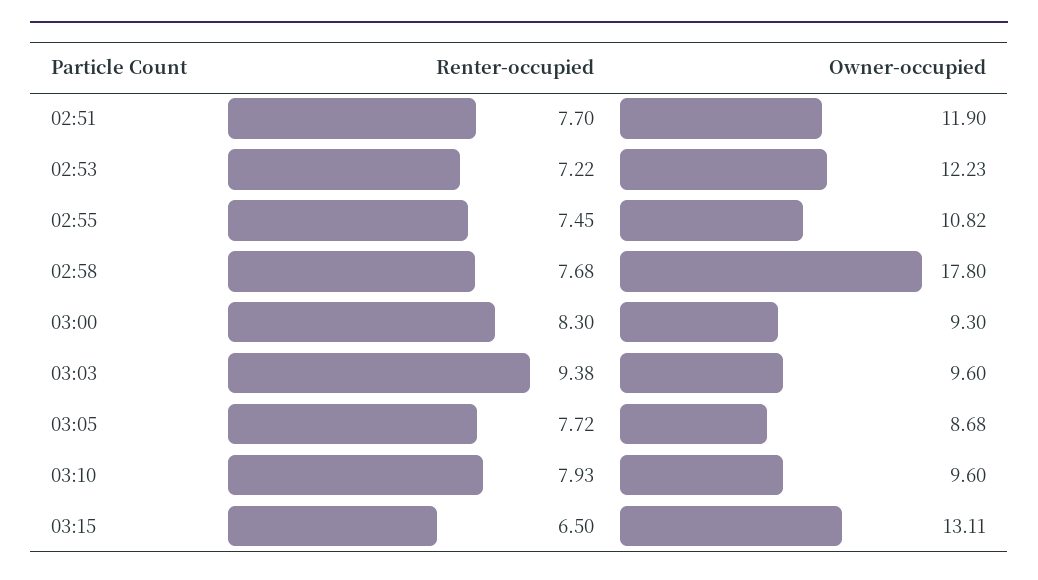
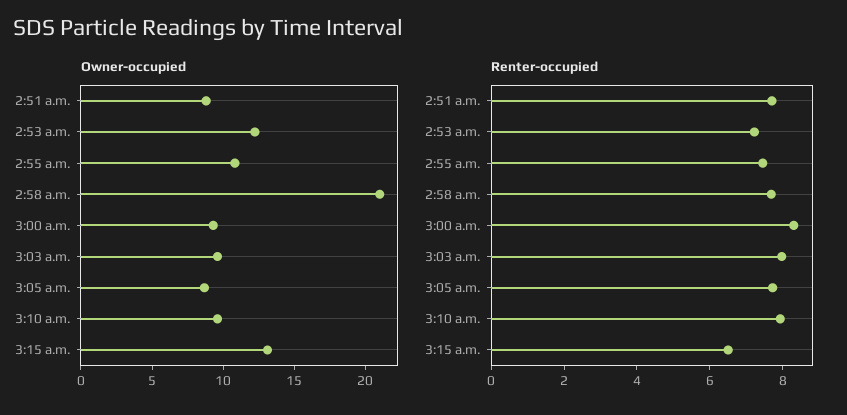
Owner-occupied, 02:51: 11.9 -> 9
Owner-occupied, 02:58: 17.8 -> 21
Renter-occupied, 03:03: 9.38 -> 8

